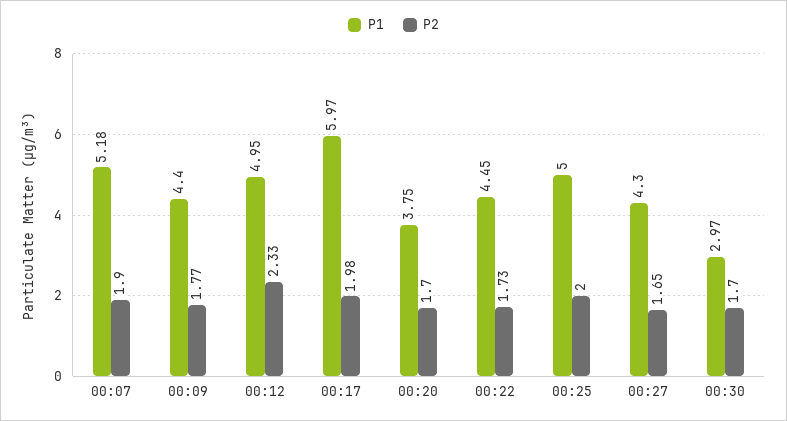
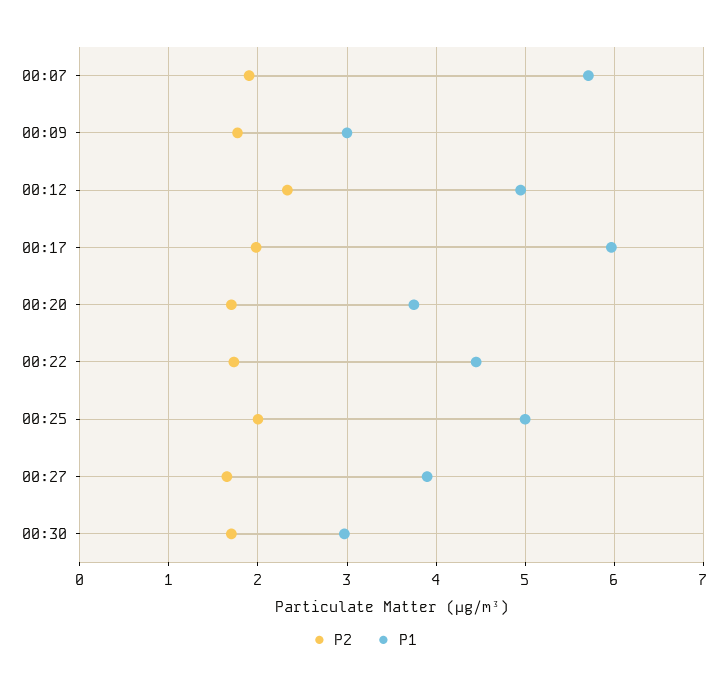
P1, 00:07: 5.18 -> 5.7
P1, 00:09: 4.4 -> 3
P1, 00:27: 4.3 -> 3.9

